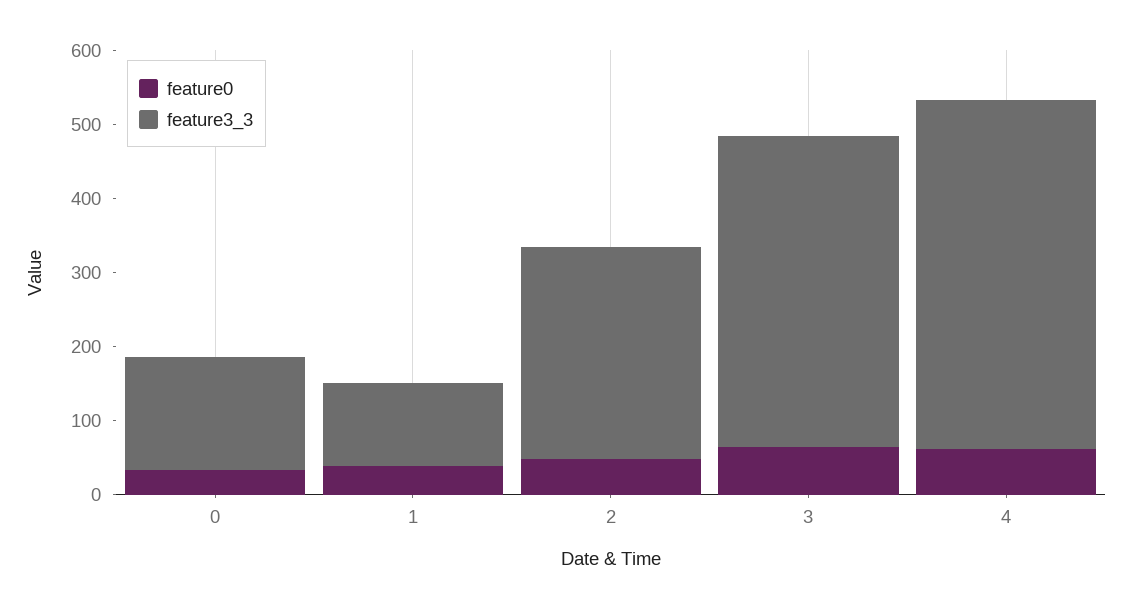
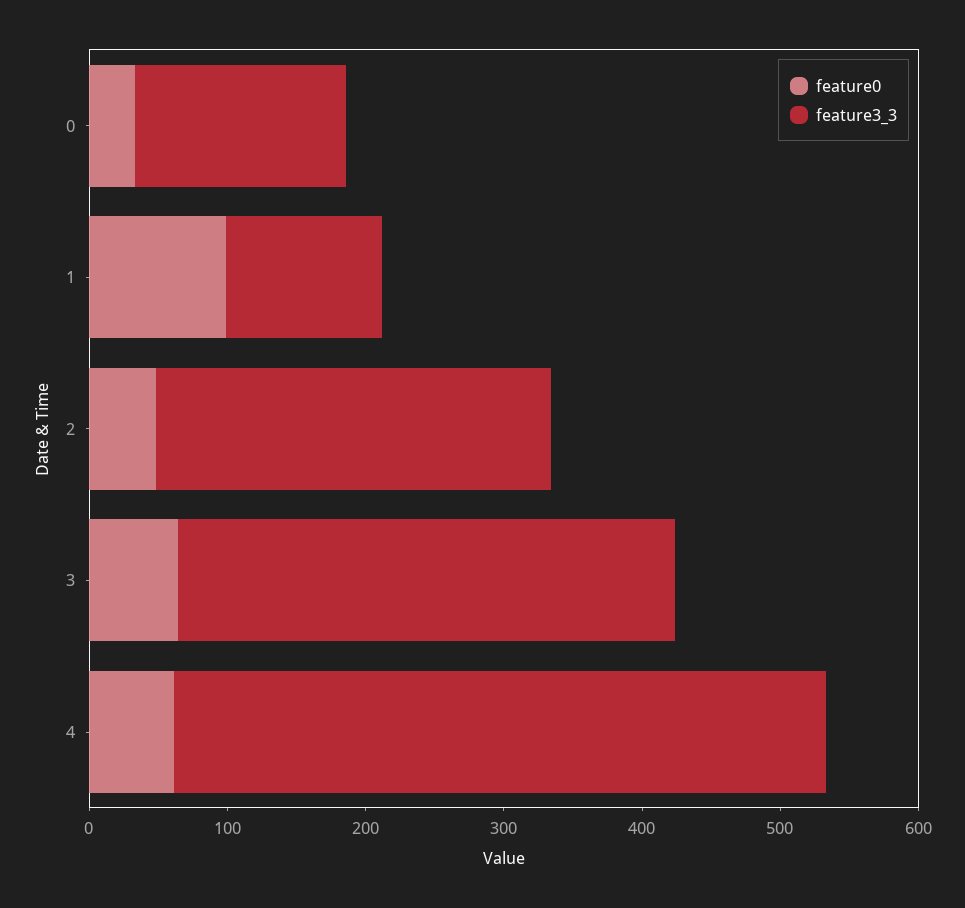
feature0, 1: 40 -> 100
feature3_3, 3: 420 -> 360

